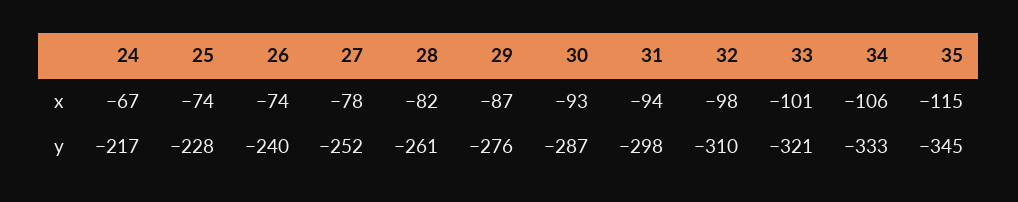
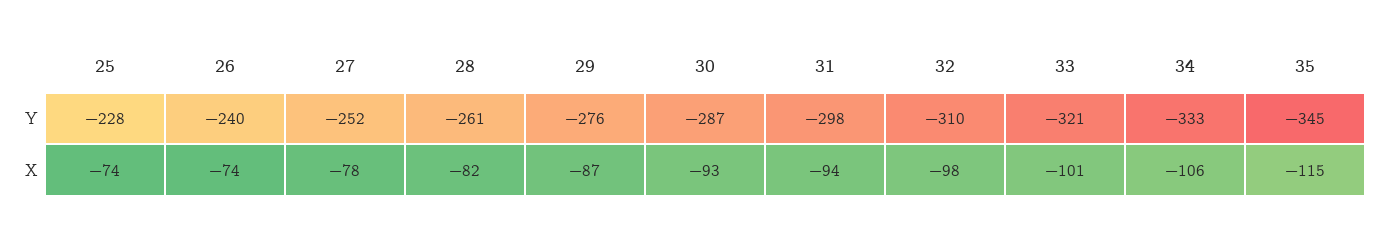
24, x: -67 -> none
24, y: -217 -> none

